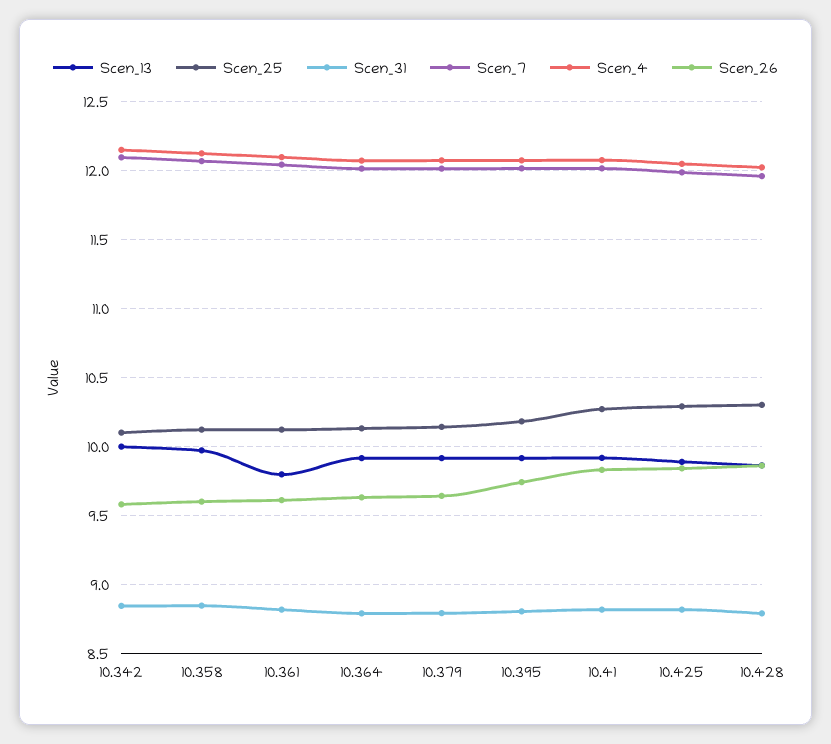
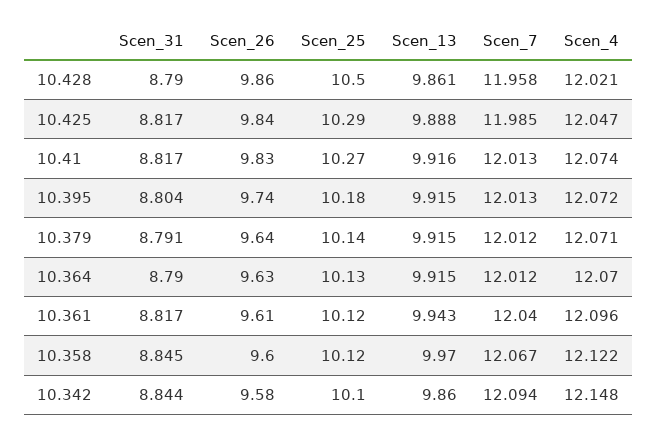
Scen_13, 10.342: 10 -> 9.86
Scen_13, 10.361: 9.8 -> 9.943
Scen_25, 10.428: 10.3 -> 10.5

